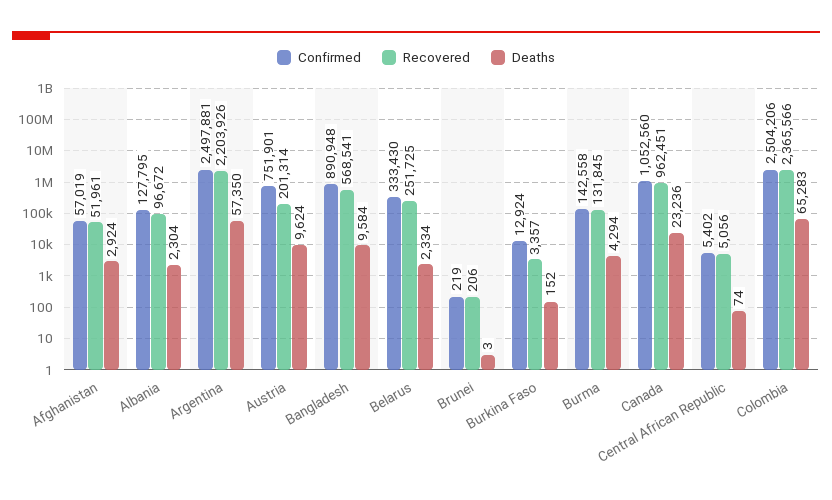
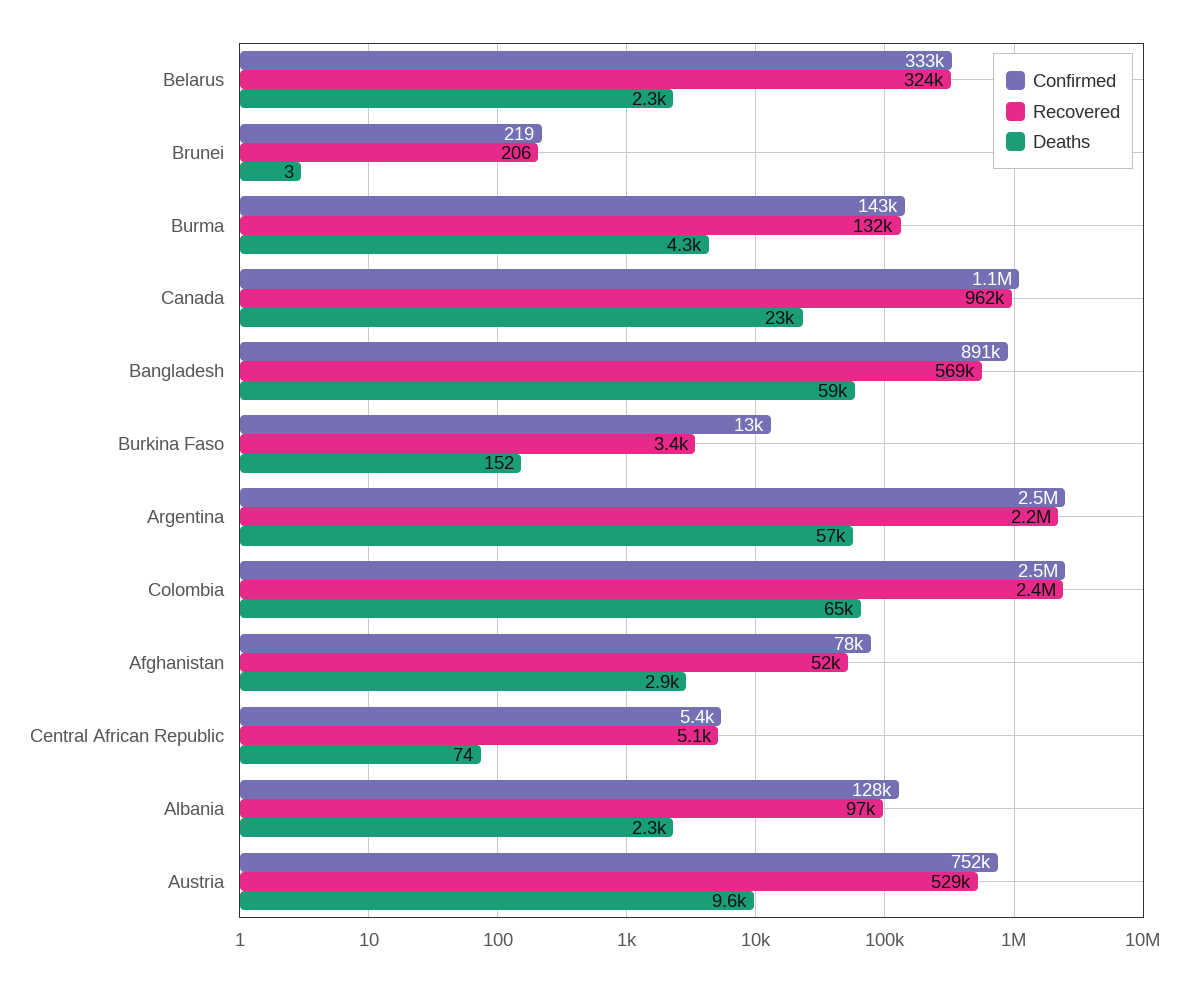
Confirmed, Afghanistan: 57019 -> 78000
Recovered, Austria: 201314 -> 529000
Deaths, Bangladesh: 9584 -> 59000
Recovered, Belarus: 251725 -> 324000

